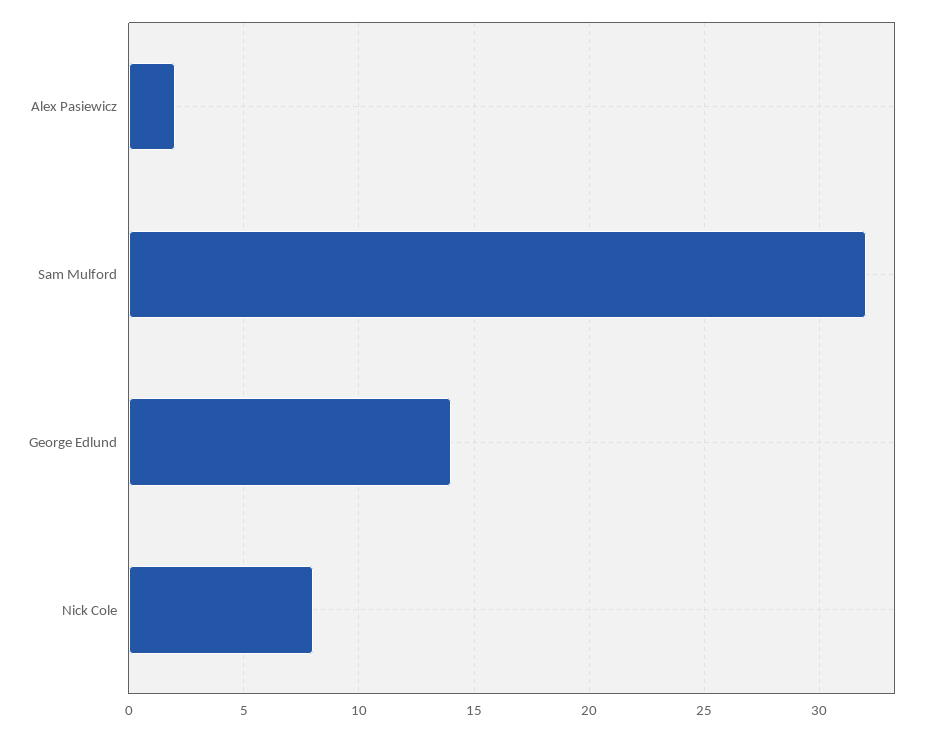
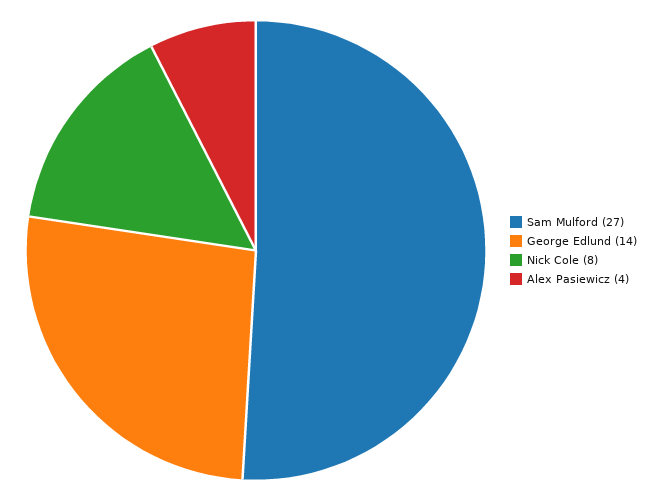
Alex Pasiewicz: 2 -> 4
Sam Mulford: 32 -> 27

